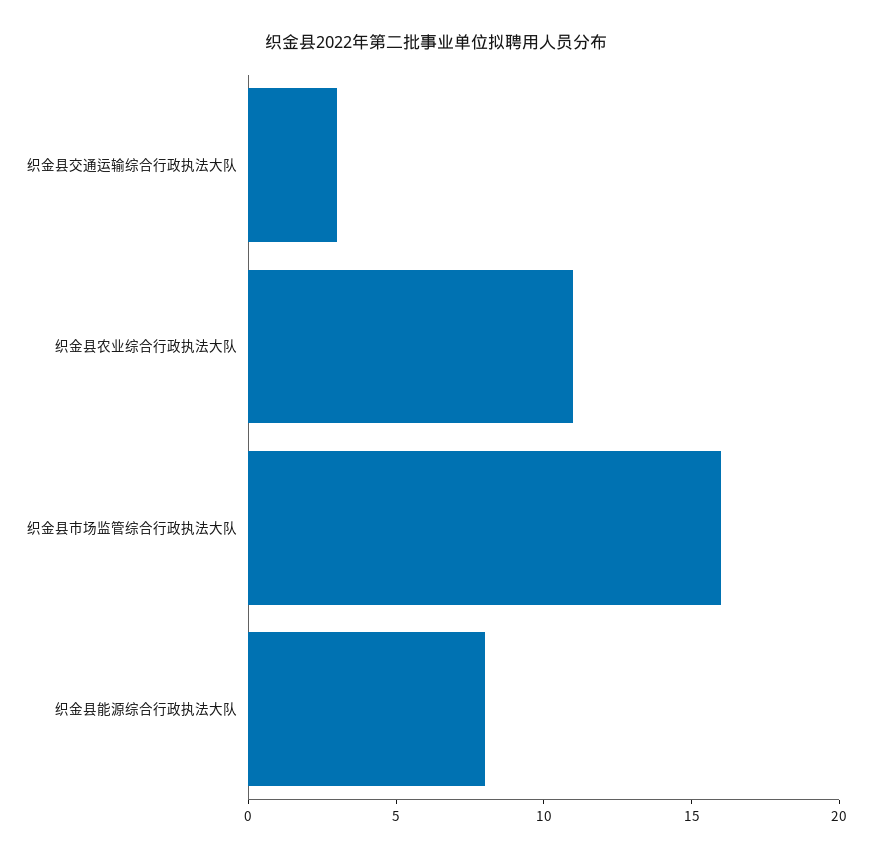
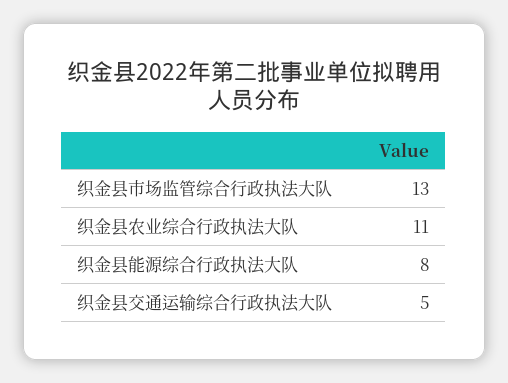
织金县交通运输综合行政执法大队: 3 -> 5
织金县市场监管综合行政执法大队: 16 -> 13

